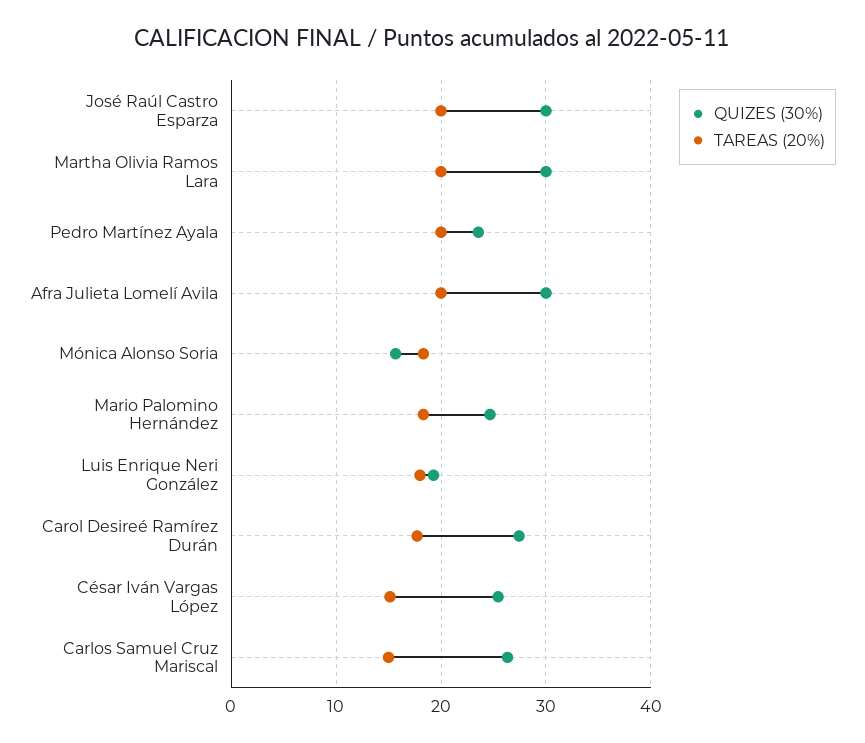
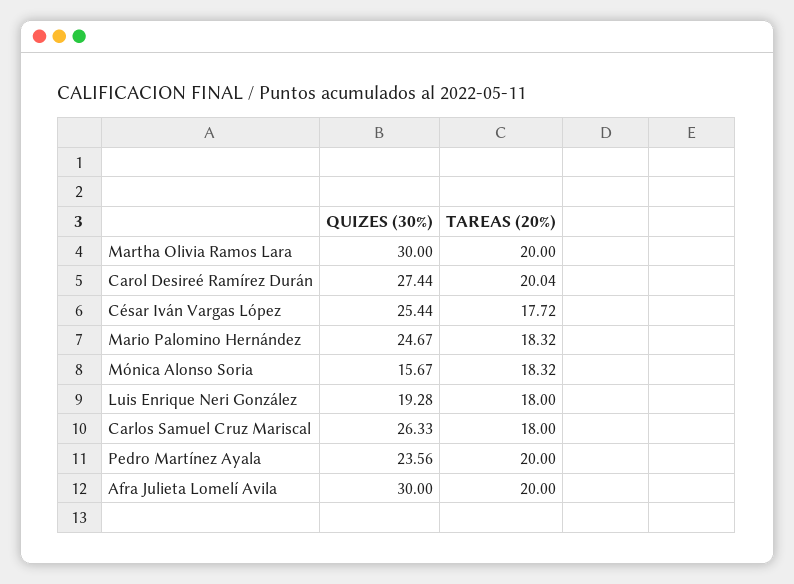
QUIZES (30%), José Raúl Castro Esparza: 30 -> none
TAREAS (20%), José Raúl Castro Esparza: 20 -> none
TAREAS (20%), Carol Desireé Ramírez Durán: 18 -> 20.04
TAREAS (20%), César Iván Vargas López: 15 -> 17.72
TAREAS (20%), Carlos Samuel Cruz Mariscal: 15 -> 18

